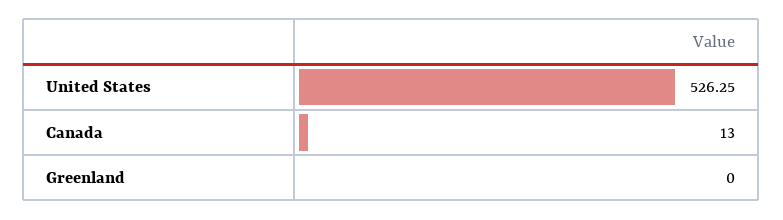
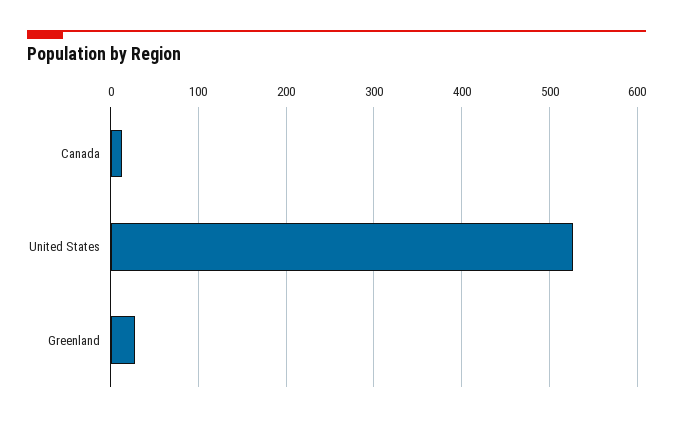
Greenland: 0 -> 30

